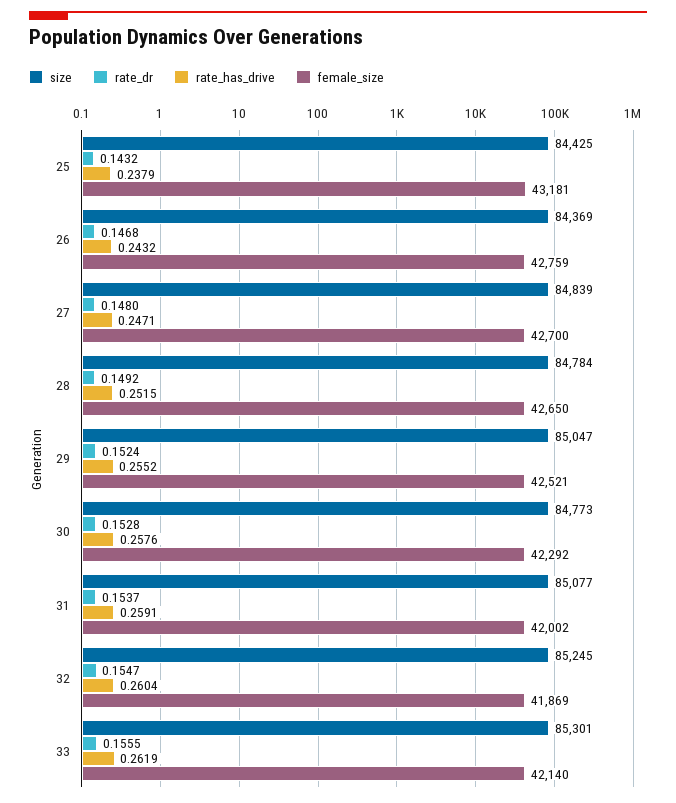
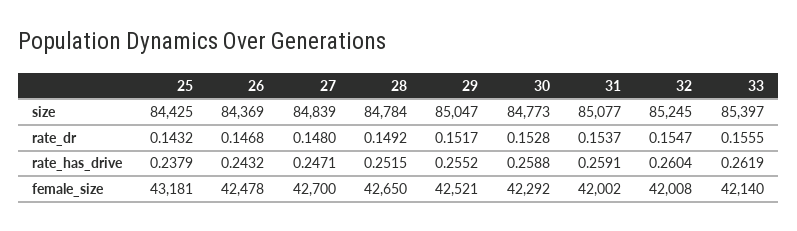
female_size, 26: 42759 -> 42478
rate_dr, 29: 0.1524 -> 0.1517
rate_has_drive, 30: 0.2576 -> 0.2588
female_size, 32: 41869 -> 42008
size, 33: 85301 -> 85397

